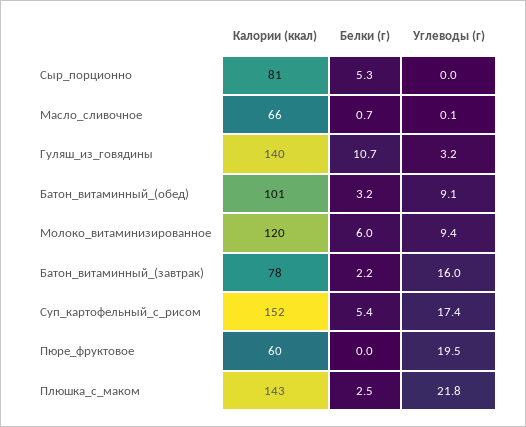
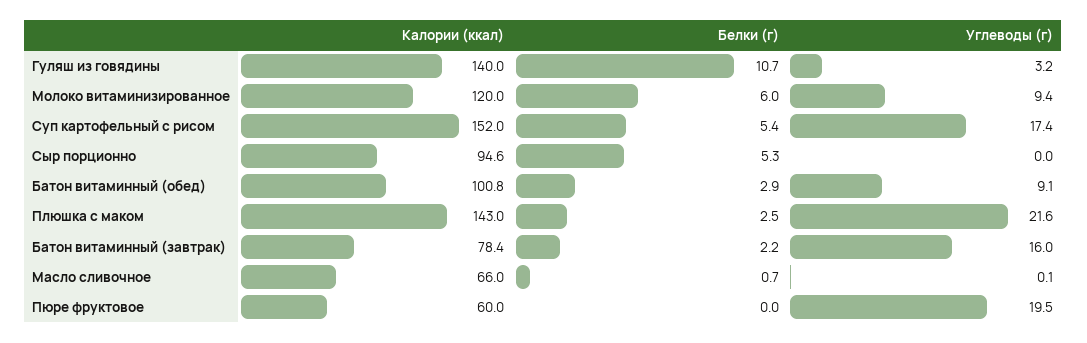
Калории (ккал), Сыр_порционно: 81 -> 94.6
Белки (г), Батон_витаминный_(обед): 3.2 -> 2.9
Углеводы (г), Плюшка_с_маком: 21.8 -> 21.6

